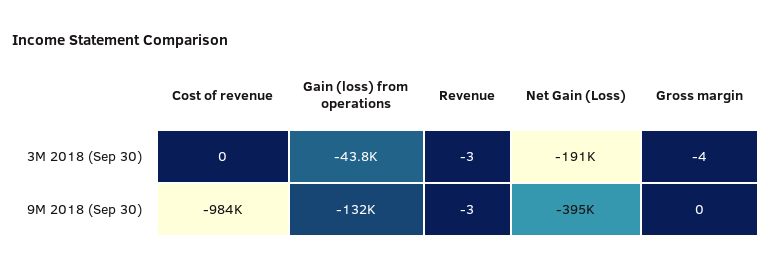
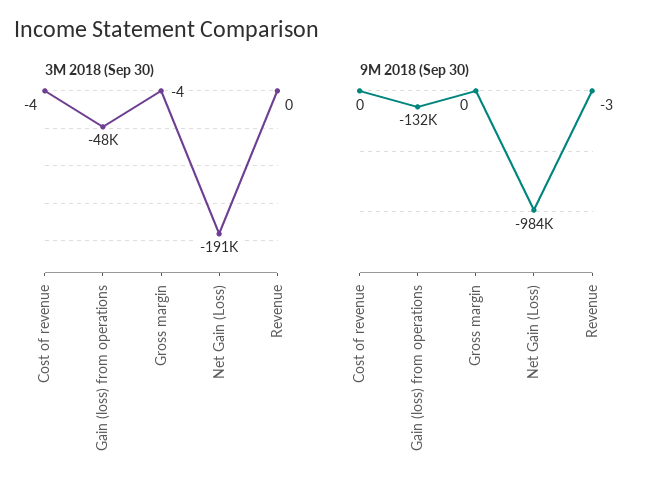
3M 2018 (Sep 30), Cost of revenue: 0 -> -4
3M 2018 (Sep 30), Gain (loss) from operations: -43800 -> -48000
3M 2018 (Sep 30), Revenue: -3 -> 0
9M 2018 (Sep 30), Cost of revenue: -984000 -> 0
9M 2018 (Sep 30), Net Gain (Loss): -395000 -> -984000

